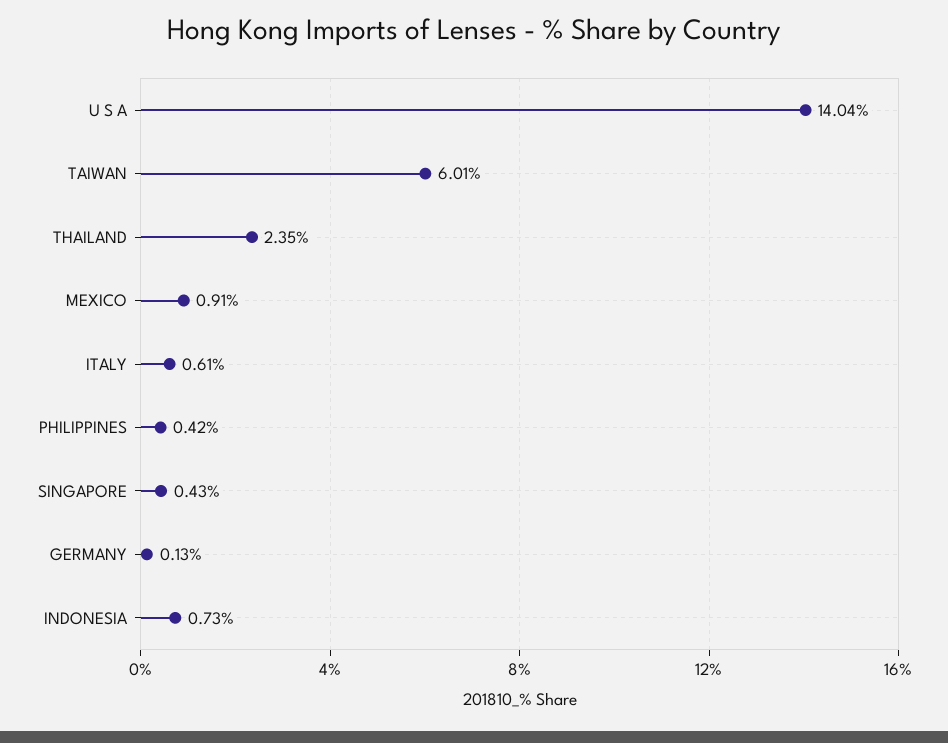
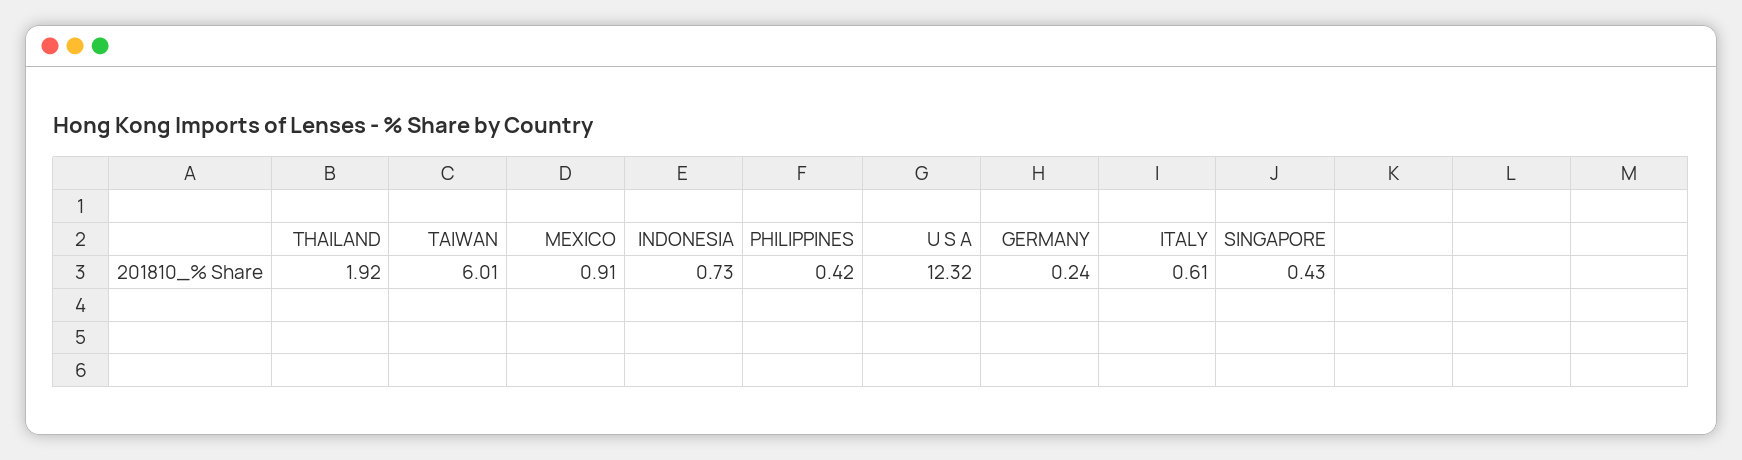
U S A: 14.04 -> 12.32
THAILAND: 2.35 -> 1.92
GERMANY: 0.13 -> 0.24

